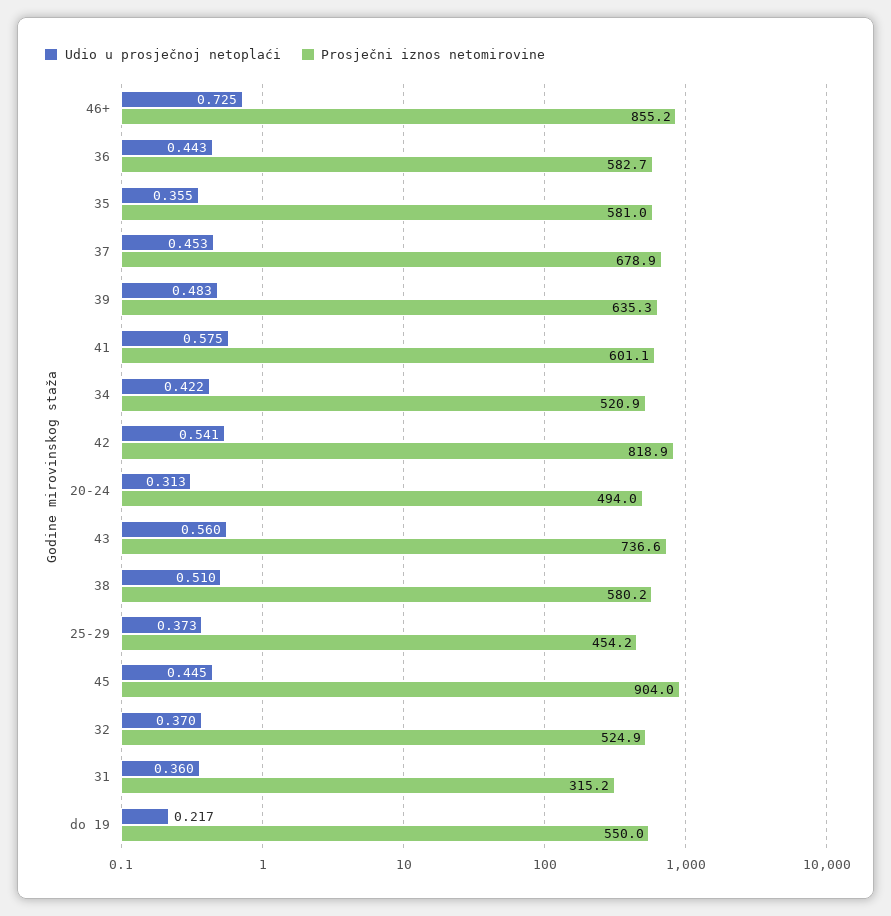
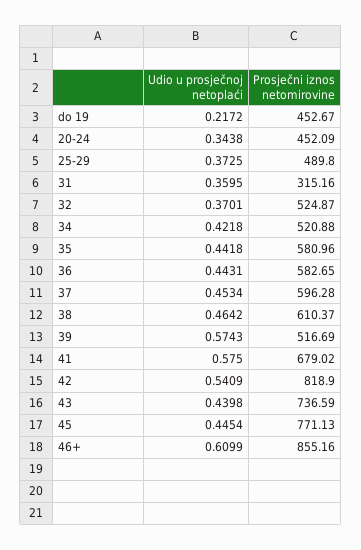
Udio u prosječnoj netoplaći, 46+: 0.725 -> 0.6099
Udio u prosječnoj netoplaći, 35: 0.355 -> 0.4418
Prosječni iznos netomirovine, 37: 678.9 -> 596.28
Udio u prosječnoj netoplaći, 39: 0.483 -> 0.5743
Prosječni iznos netomirovine, 39: 635.3 -> 516.69
Prosječni iznos netomirovine, 41: 601.1 -> 679.02
Udio u prosječnoj netoplaći, 20-24: 0.313 -> 0.3438
Prosječni iznos netomirovine, 20-24: 494 -> 452.09
Udio u prosječnoj netoplaći, 43: 0.56 -> 0.4398
Udio u prosječnoj netoplaći, 38: 0.51 -> 0.4642
Prosječni iznos netomirovine, 38: 580.2 -> 610.37
Prosječni iznos netomirovine, 25-29: 454.2 -> 489.8
Prosječni iznos netomirovine, 45: 904 -> 771.13
Prosječni iznos netomirovine, do 19: 550 -> 452.67

